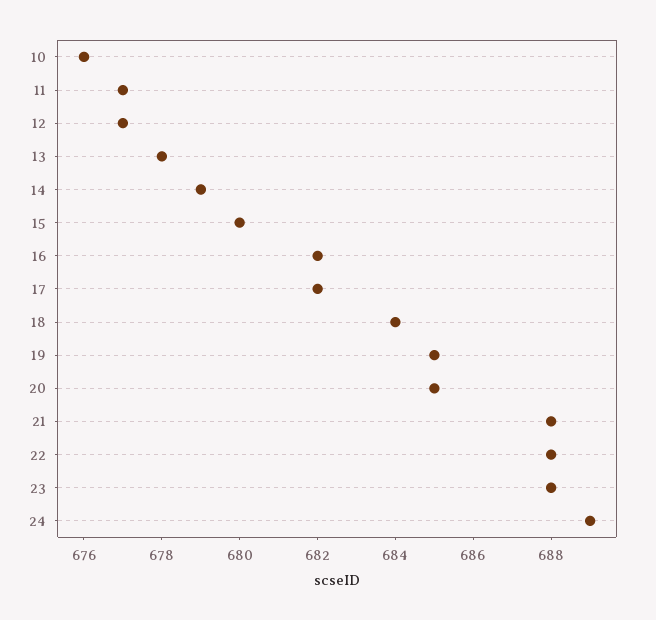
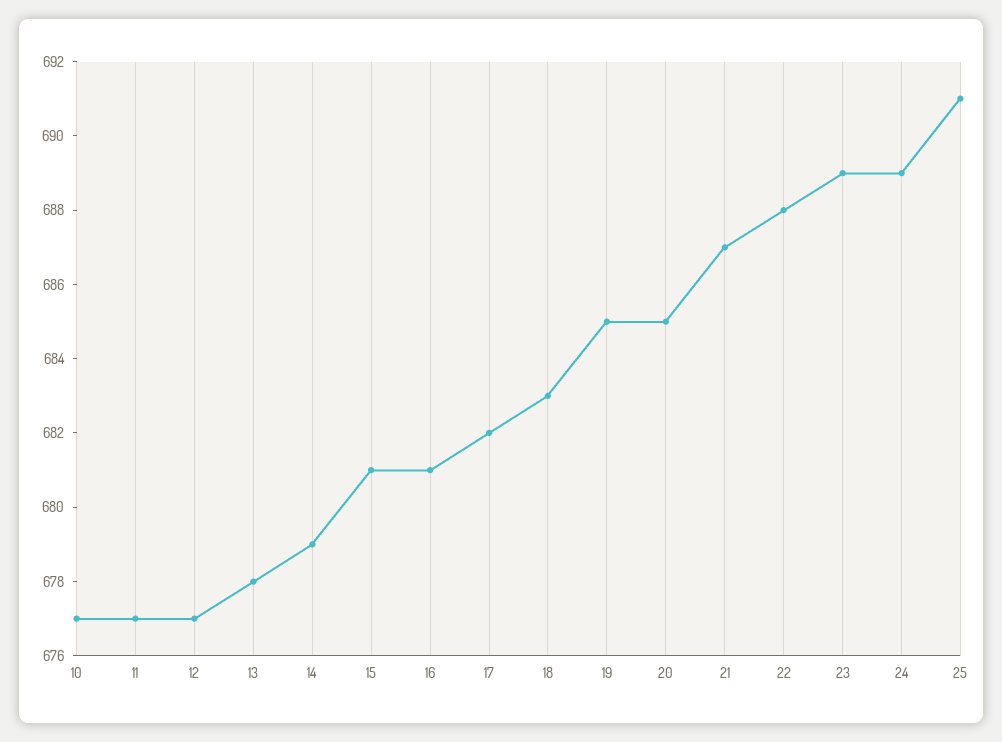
10: 676 -> 677
15: 680 -> 681
16: 682 -> 681
18: 684 -> 683
21: 688 -> 687
23: 688 -> 689
25: none -> 691

